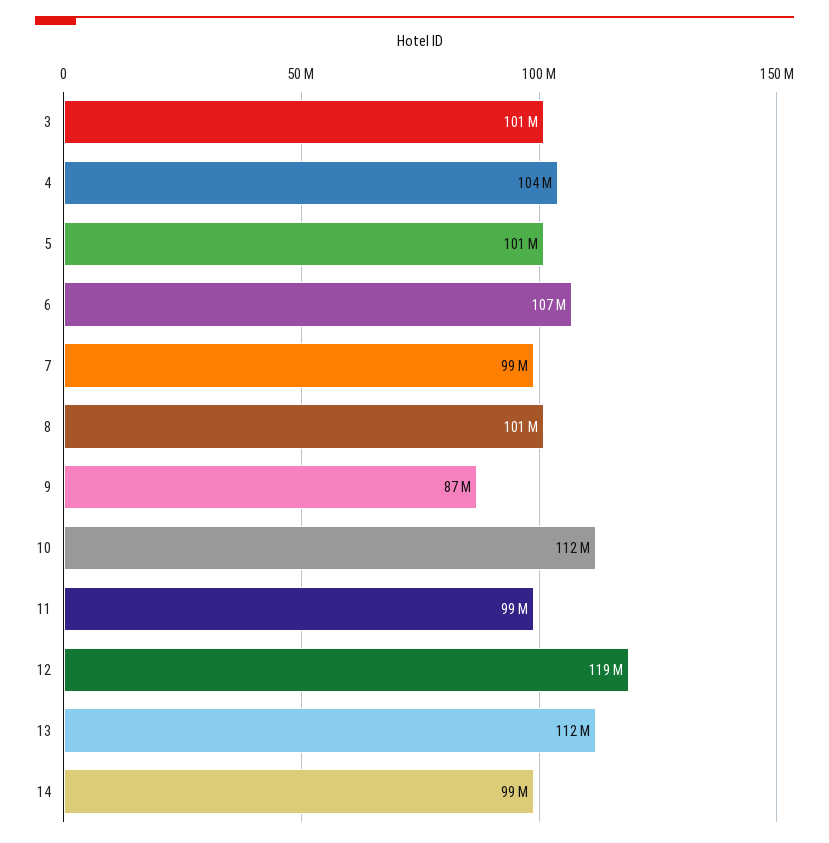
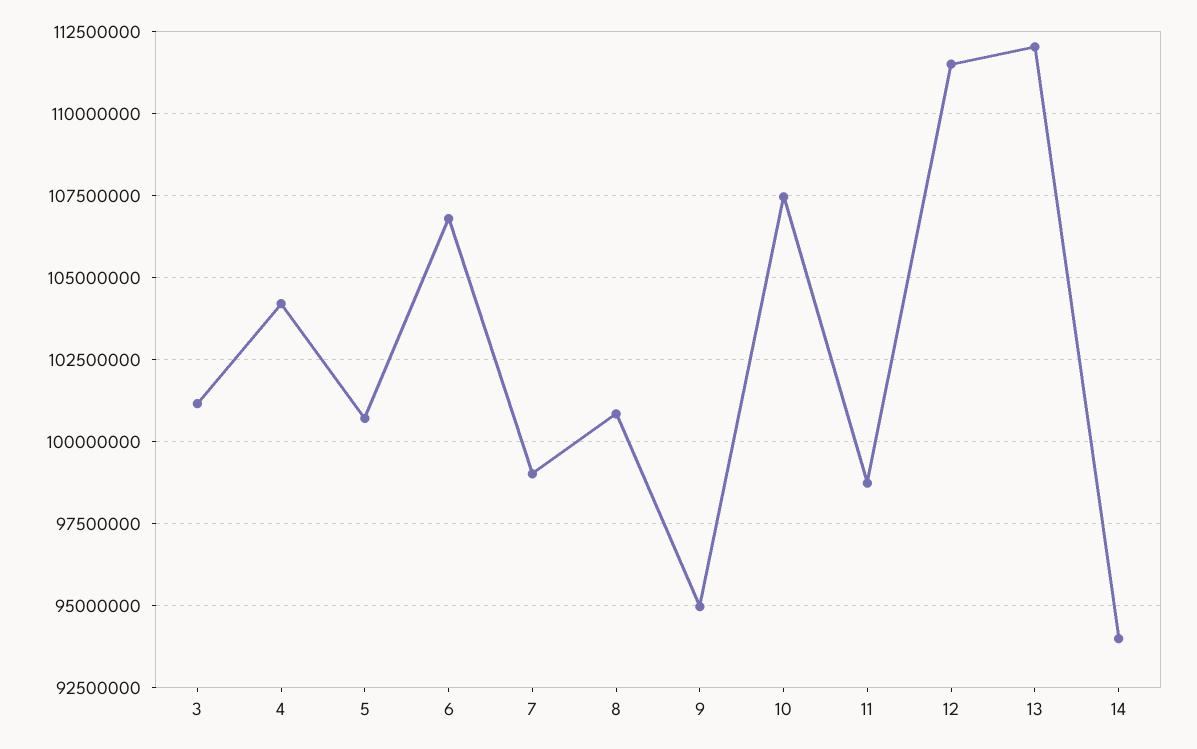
9: 87000000 -> 95000000
10: 112000000 -> 107500000
12: 119000000 -> 111500000
14: 99000000 -> 94000000

